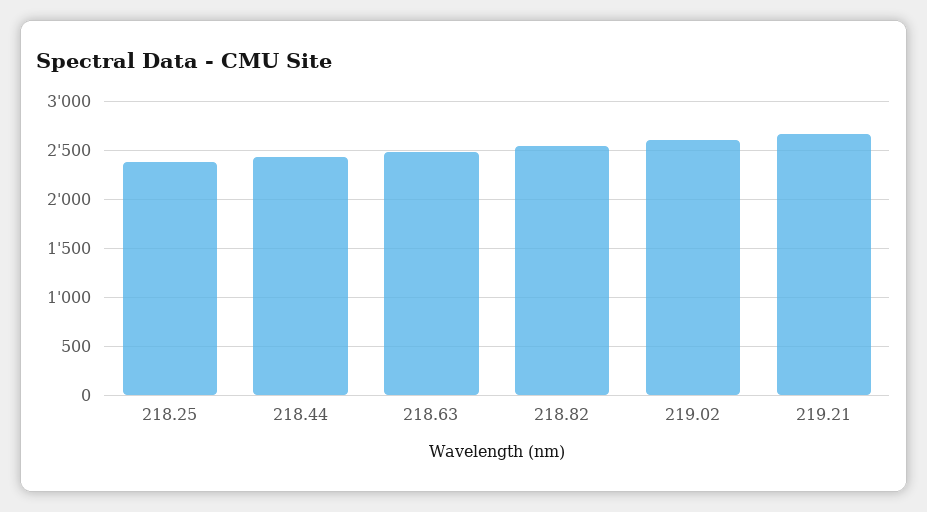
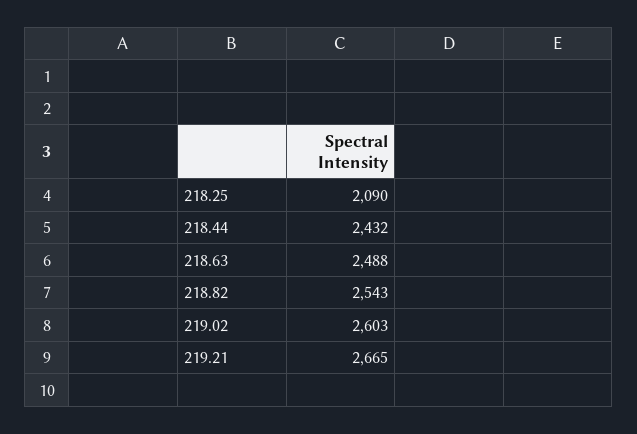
218.25: 2400 -> 2090

